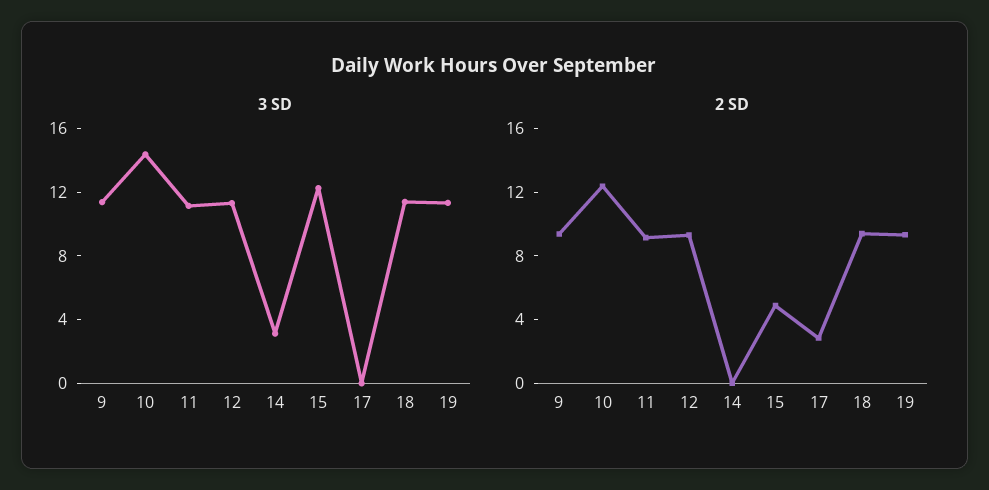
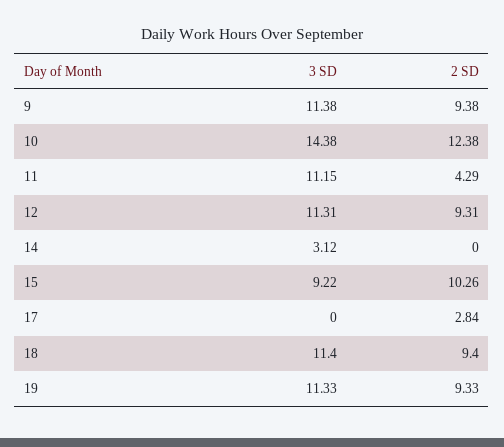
3 SD, 15: 12 -> 9.22
2 SD, 11: 9 -> 4.29
2 SD, 15: 5 -> 10.26

